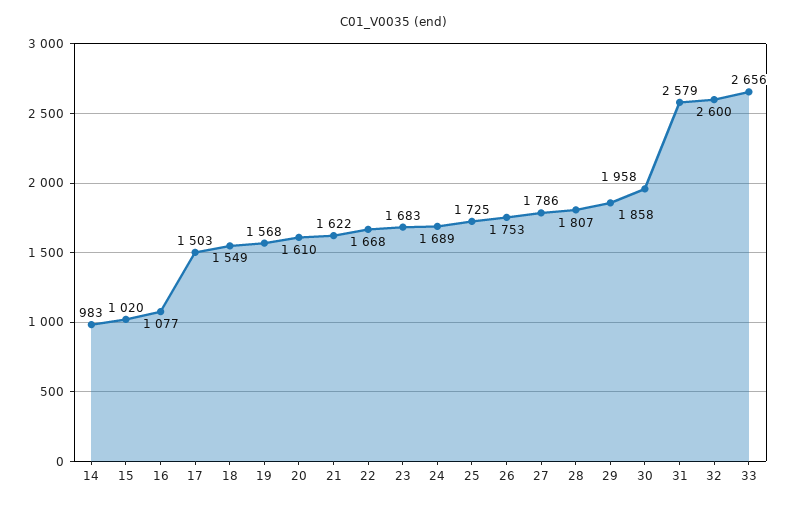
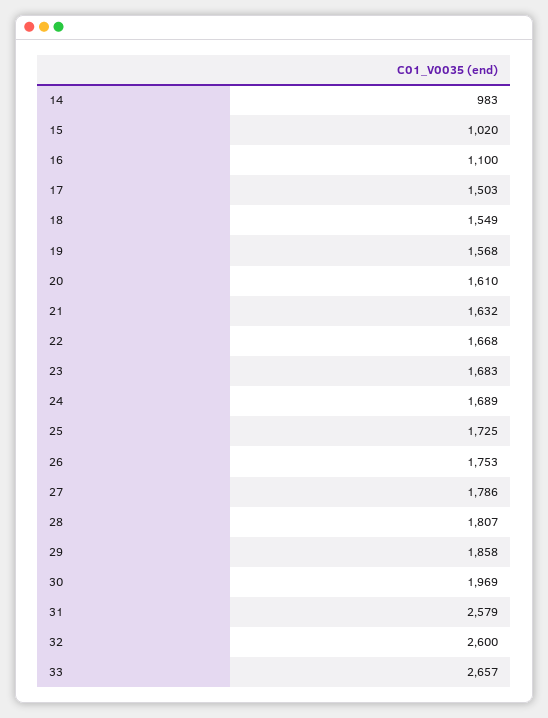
16: 1077 -> 1100
21: 1622 -> 1632
30: 1958 -> 1969
33: 2656 -> 2657

